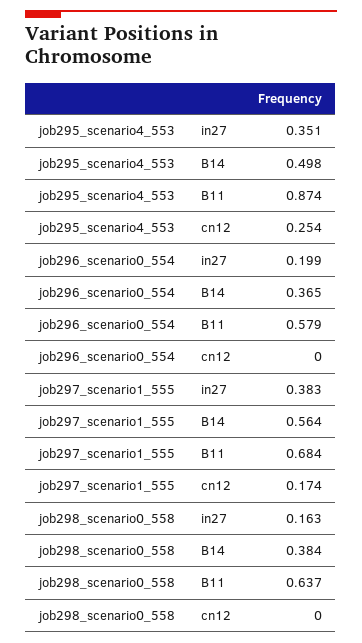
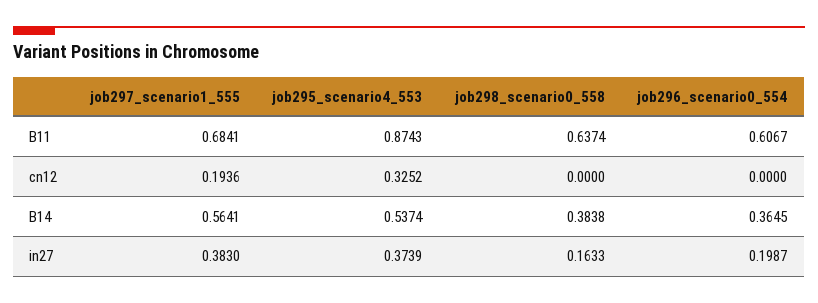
job295_scenario4_553, in27: 0.351 -> 0.3739
job295_scenario4_553, B14: 0.498 -> 0.5374
job295_scenario4_553, cn12: 0.254 -> 0.3252
job296_scenario0_554, B11: 0.579 -> 0.6067
job297_scenario1_555, cn12: 0.174 -> 0.1936

